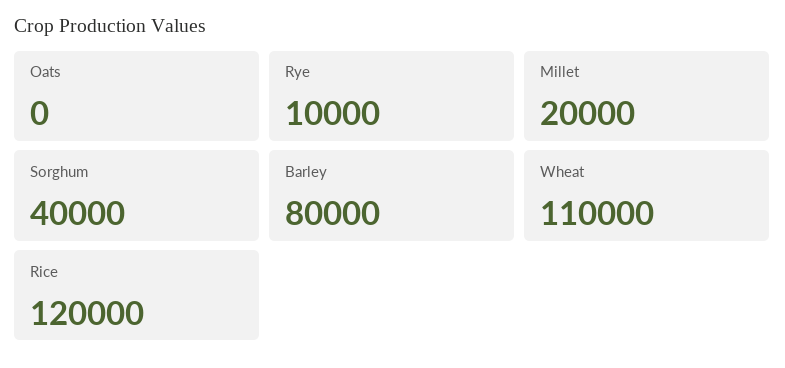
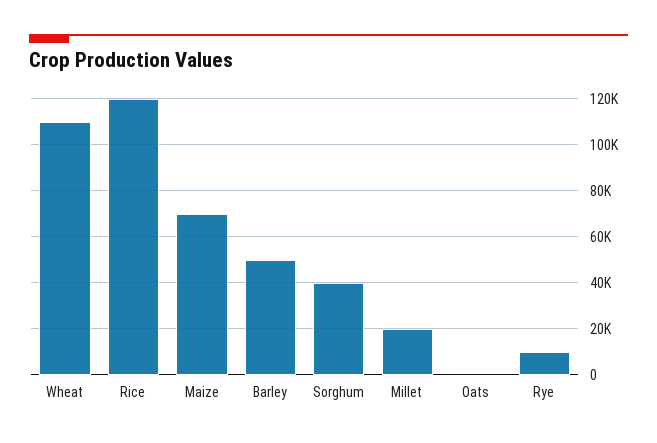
Barley: 80000 -> 50000
Maize: none -> 70000

